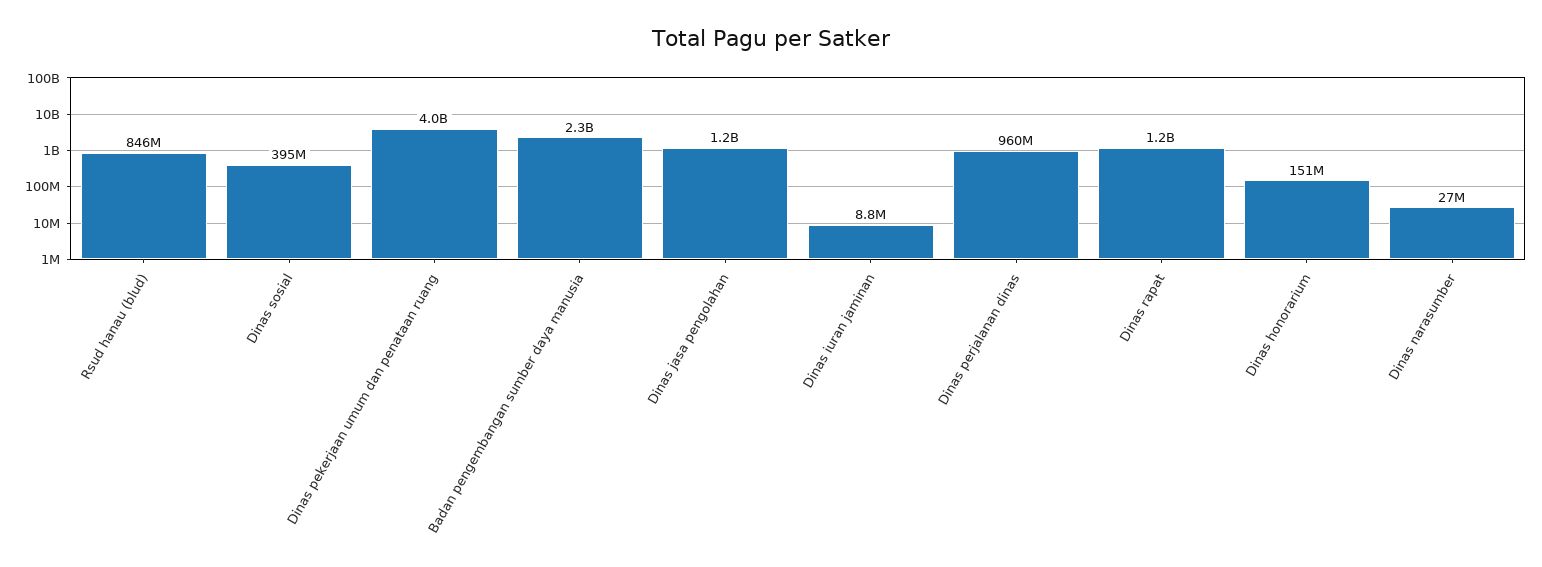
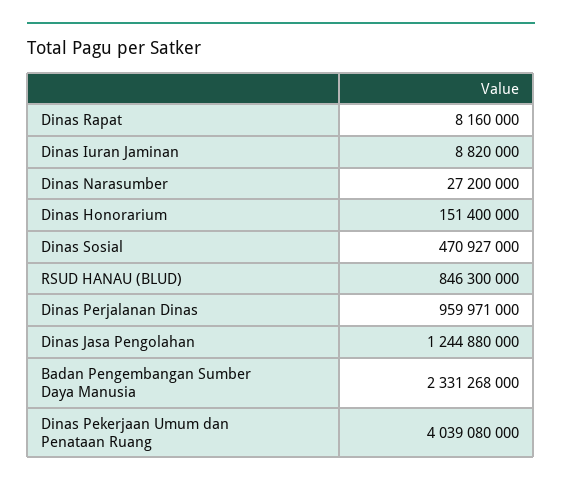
Dinas sosial: 395000000 -> 470927000
Dinas rapat: 1200000000 -> 8160000

